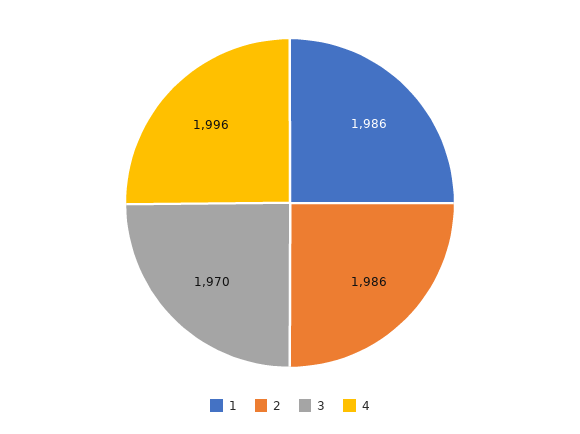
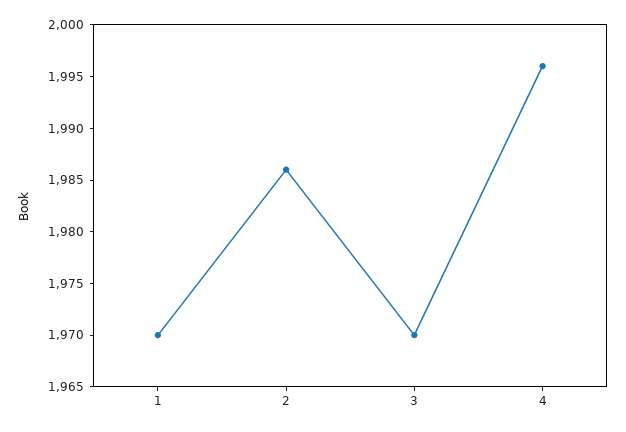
1: 1986 -> 1970

